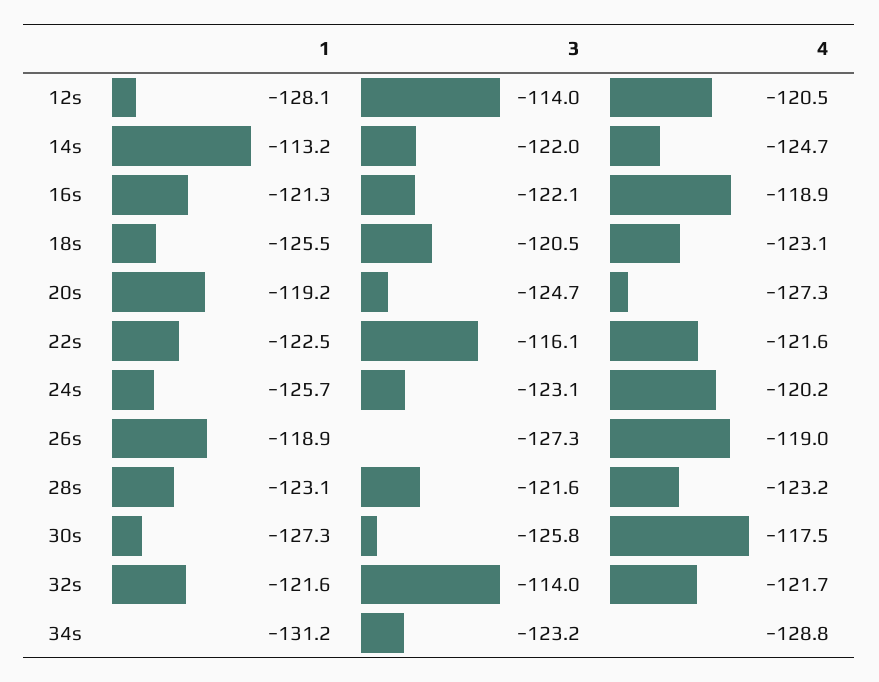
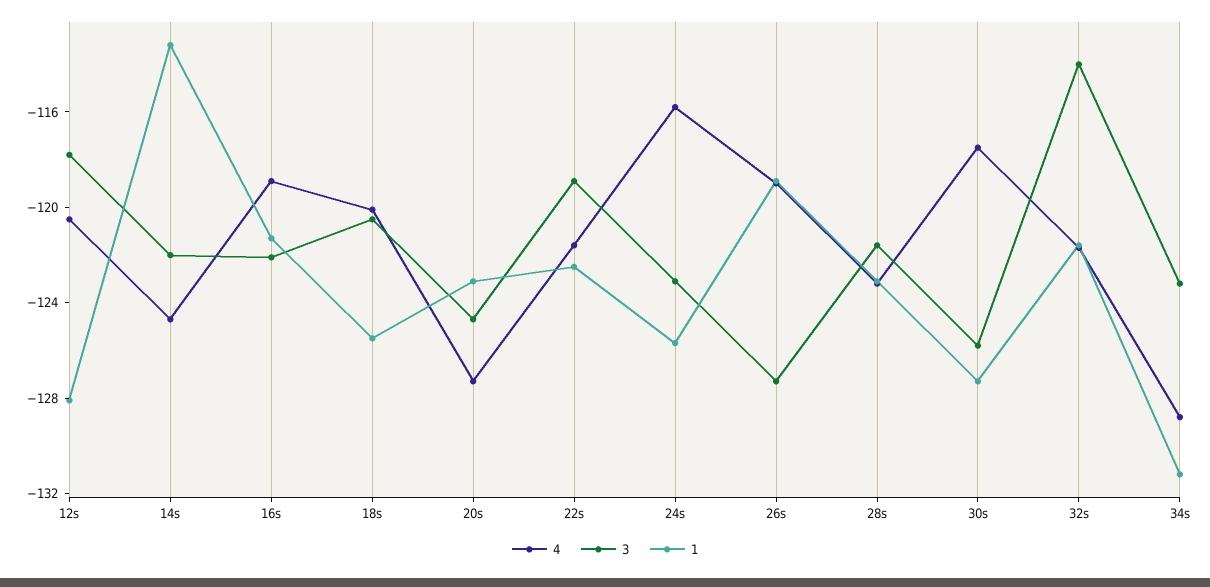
3, 12s: -114 -> -118
4, 18s: -123.1 -> -120
1, 20s: -119.2 -> -123
3, 22s: -116.1 -> -119
4, 24s: -120.2 -> -116

